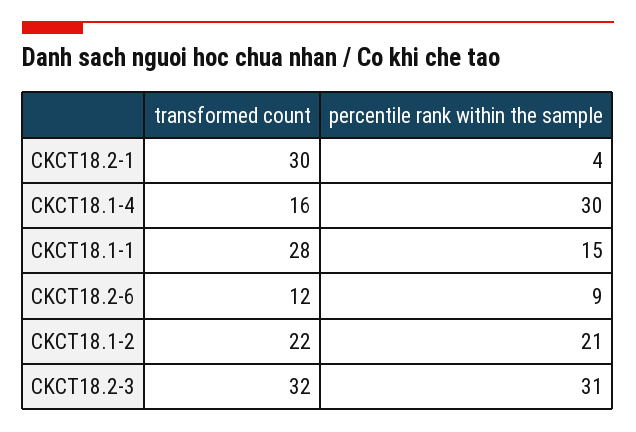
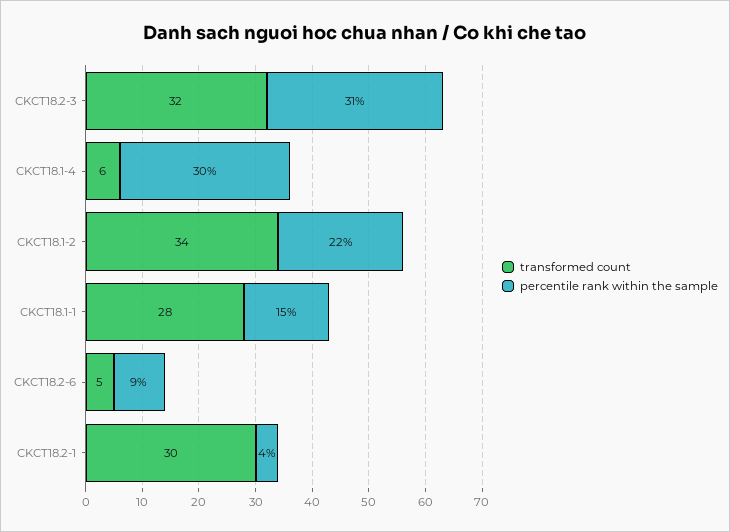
transformed count, CKCT18.1-4: 16 -> 6
transformed count, CKCT18.2-6: 12 -> 5
transformed count, CKCT18.1-2: 22 -> 34
percentile rank within the sample, CKCT18.1-2: 21 -> 22

